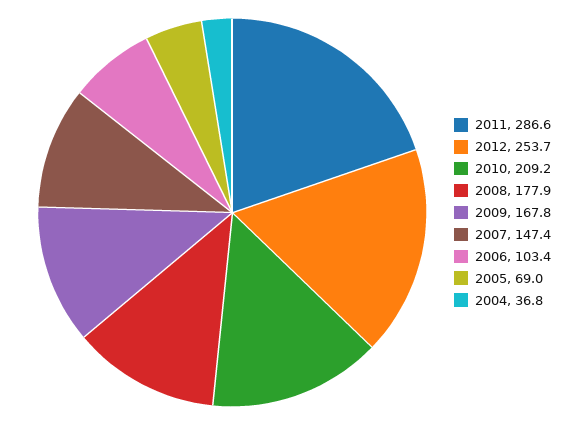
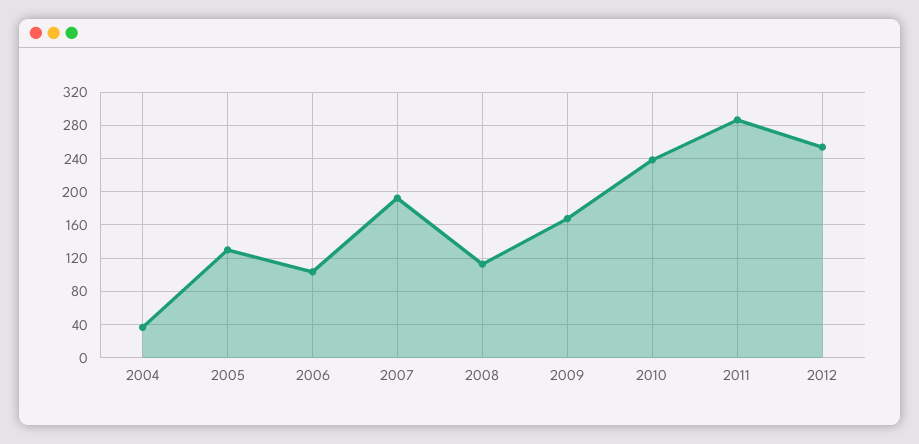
2010: 209.2 -> 240
2008: 177.9 -> 110
2007: 147.4 -> 190
2005: 69 -> 130

